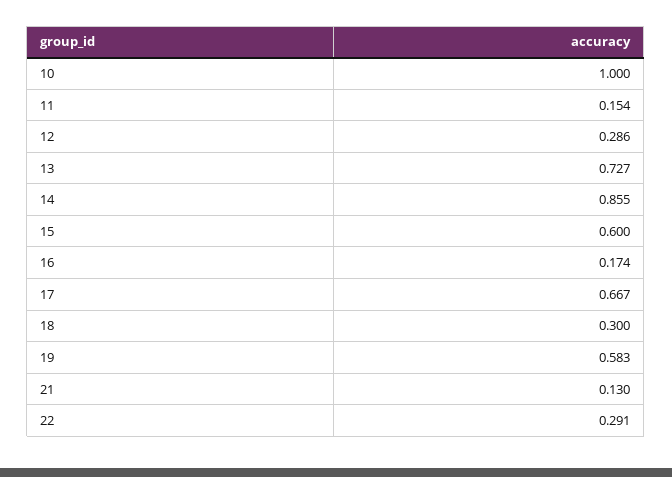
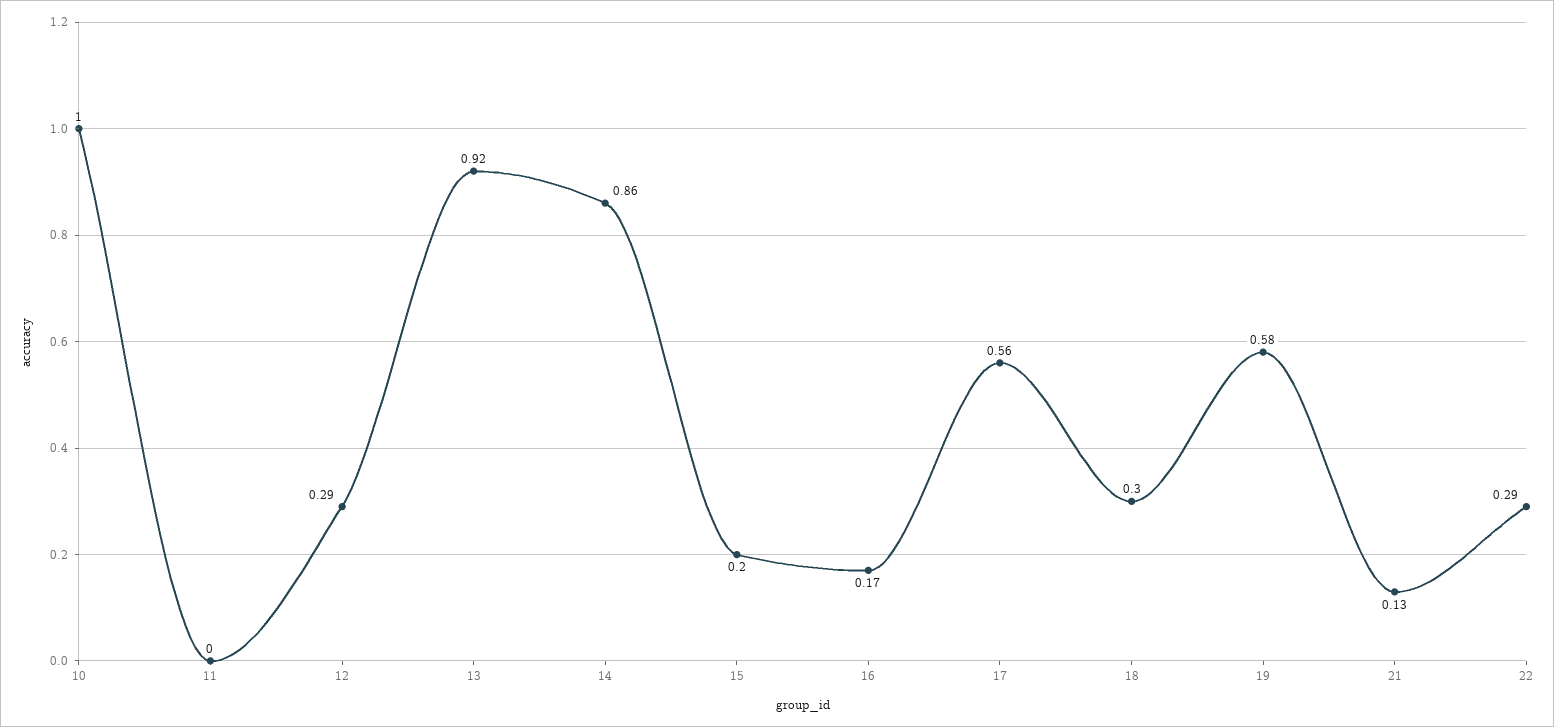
11: 0.154 -> 0
13: 0.727 -> 0.92
15: 0.6 -> 0.2
17: 0.667 -> 0.56

